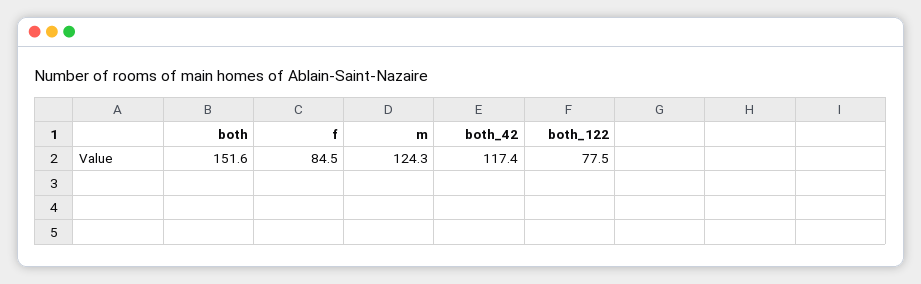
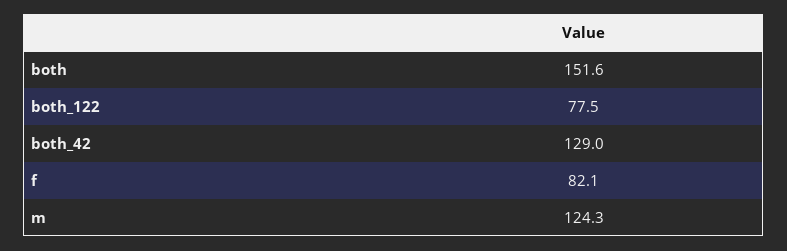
f: 84.5 -> 82.1
both_42: 117.4 -> 129

